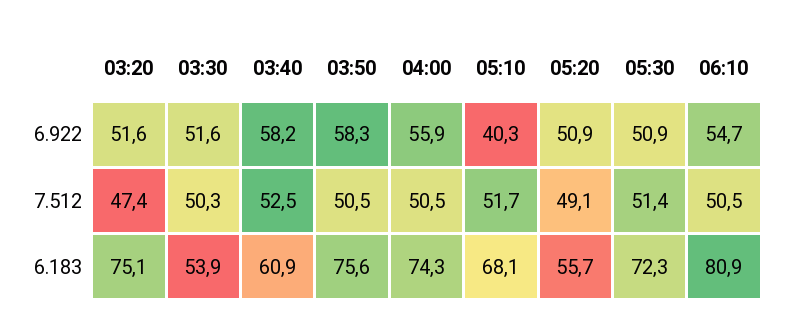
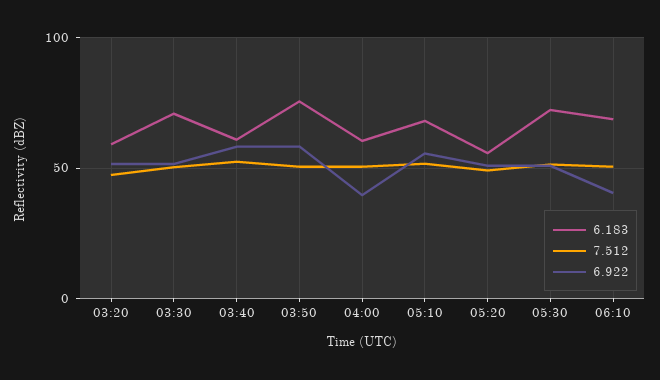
6.922, 04:00: 55.9 -> 40
6.922, 05:10: 40.3 -> 55
6.922, 06:10: 54.7 -> 40
6.183, 03:20: 75.1 -> 60
6.183, 03:30: 53.9 -> 70
6.183, 04:00: 74.3 -> 60
6.183, 06:10: 80.9 -> 70

